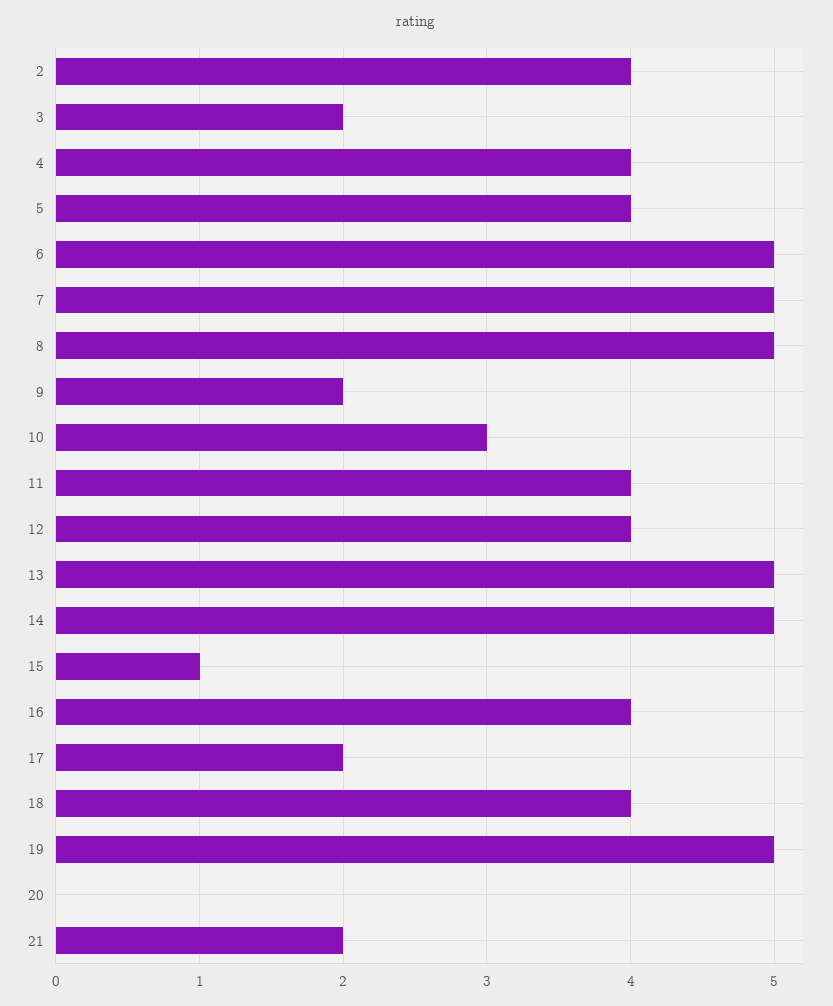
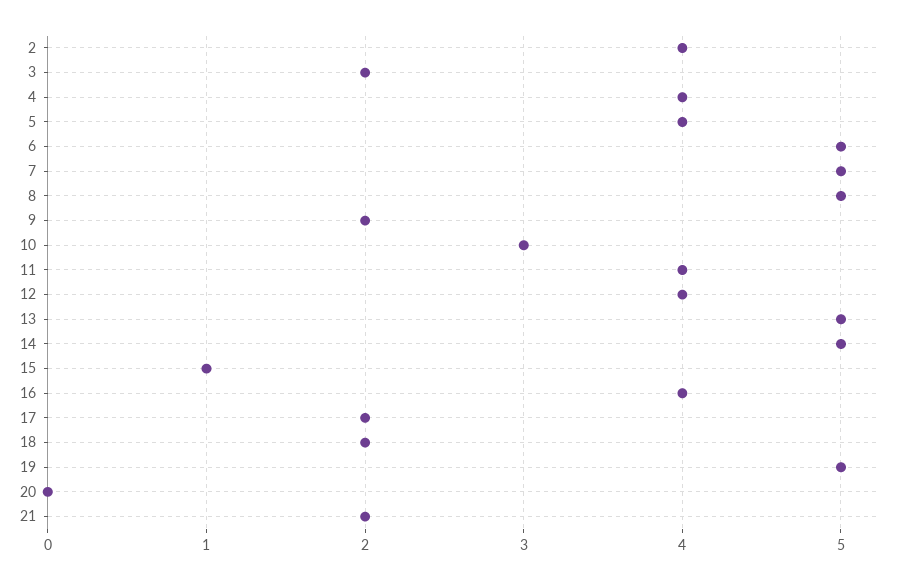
18: 4 -> 2

